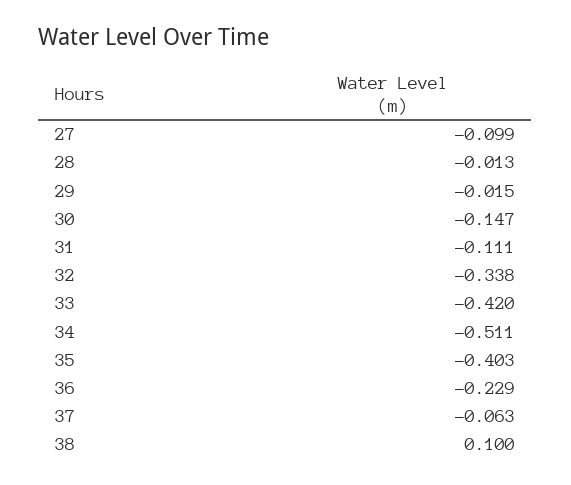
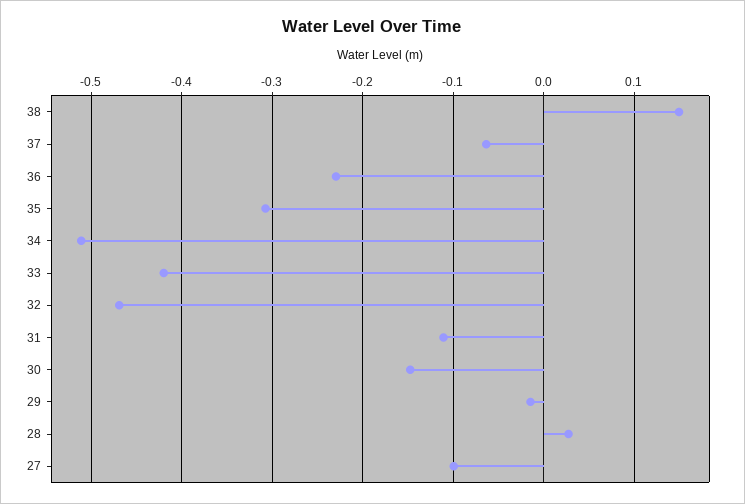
28: -0.013 -> 0.03
32: -0.338 -> -0.47
35: -0.403 -> -0.31
38: 0.1 -> 0.15

